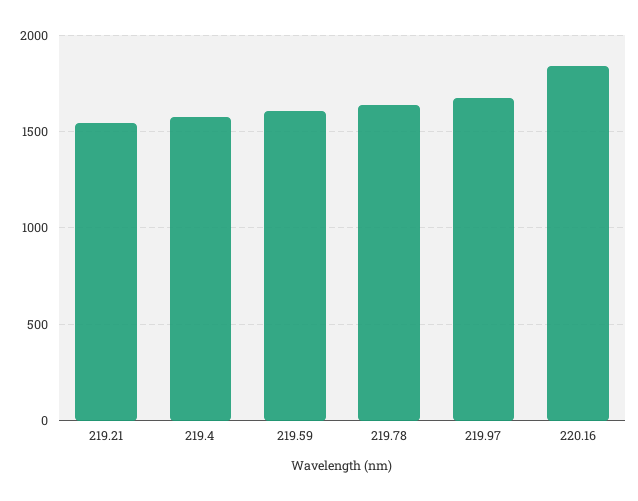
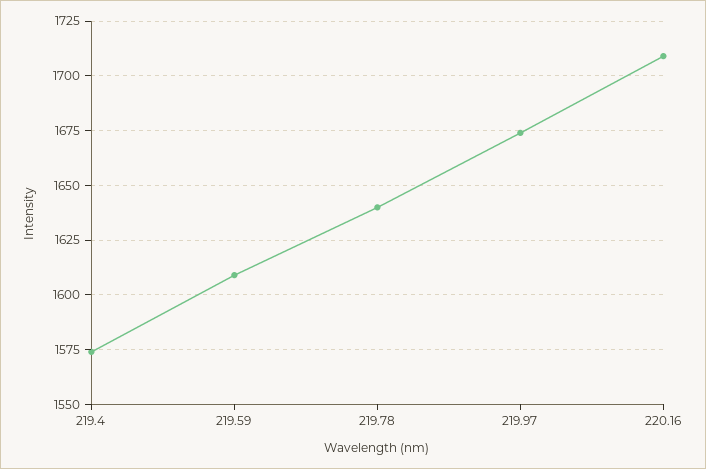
219.21: 1550 -> none
220.16: 1850 -> 1710

